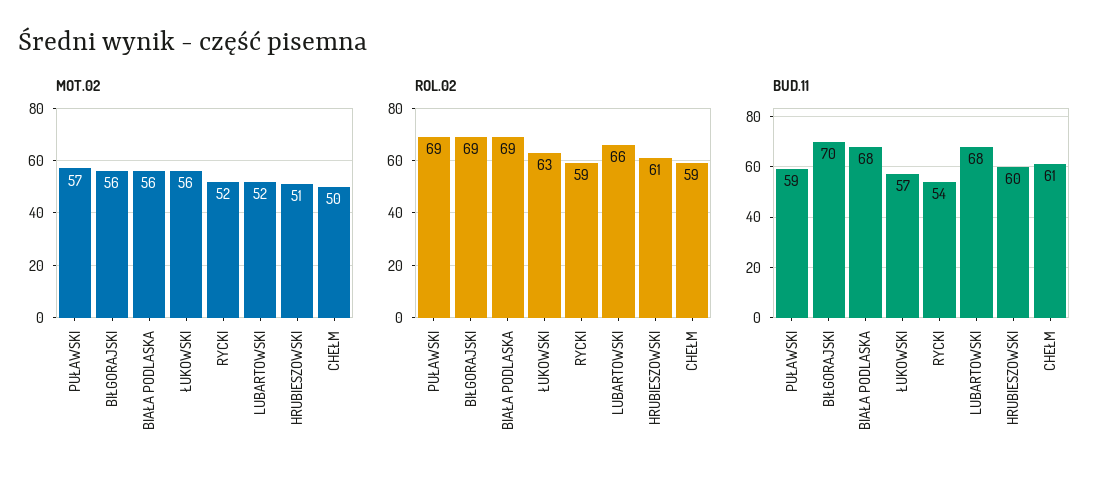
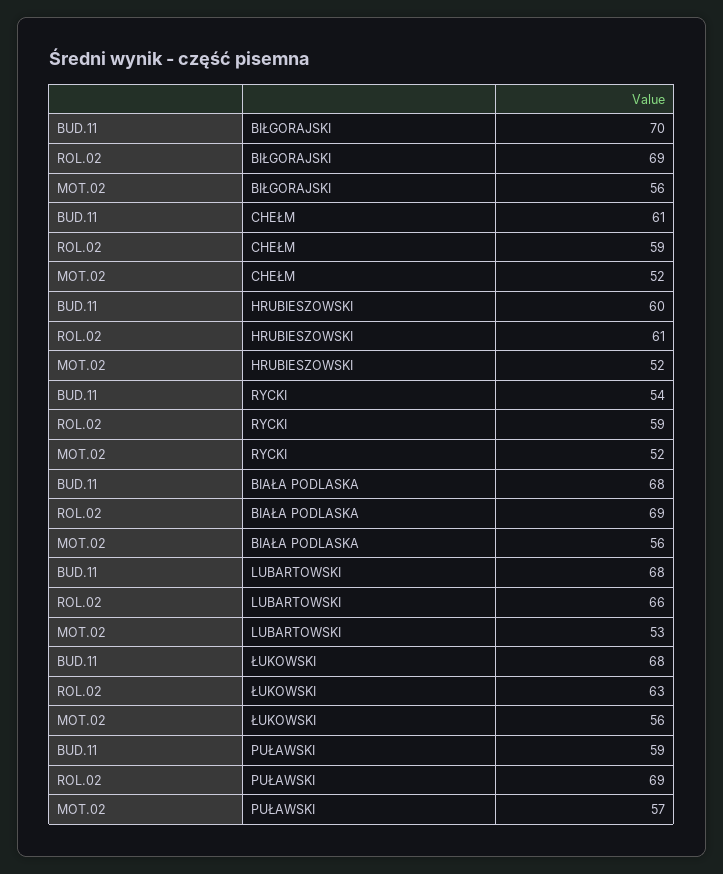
MOT.02, LUBARTOWSKI: 52 -> 53
MOT.02, HRUBIESZOWSKI: 51 -> 52
MOT.02, CHEŁM: 50 -> 52
BUD.11, ŁUKOWSKI: 57 -> 68

